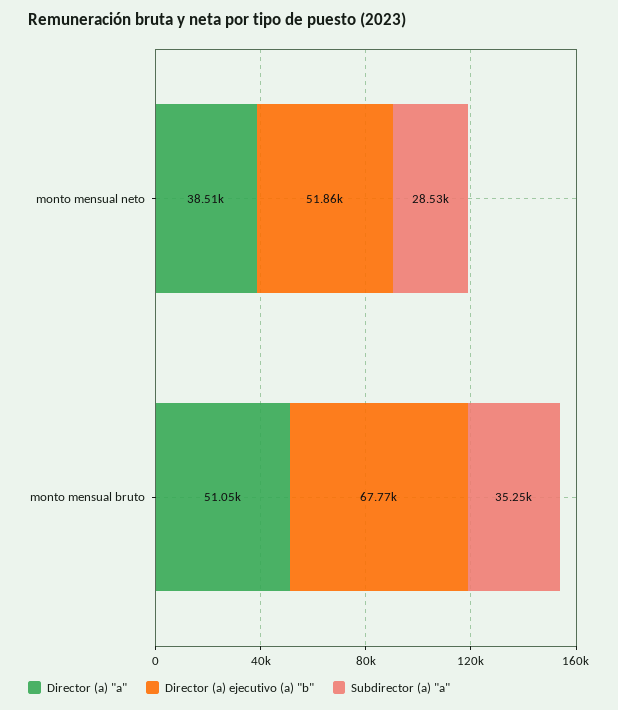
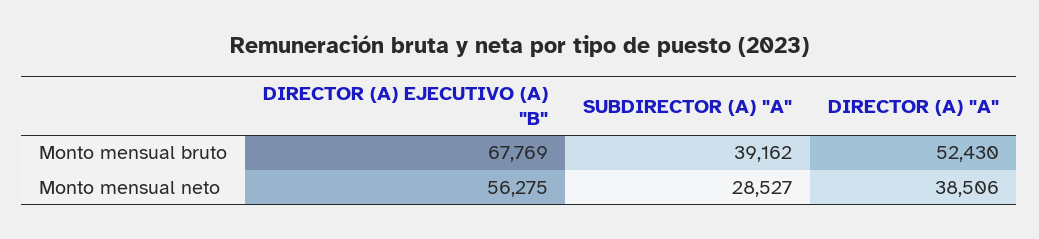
Director (a) ejecutivo (a) "b", monto mensual neto: 51860 -> 56275
Director (a) "a", monto mensual bruto: 51050 -> 52430
Subdirector (a) "a", monto mensual bruto: 35250 -> 39162

